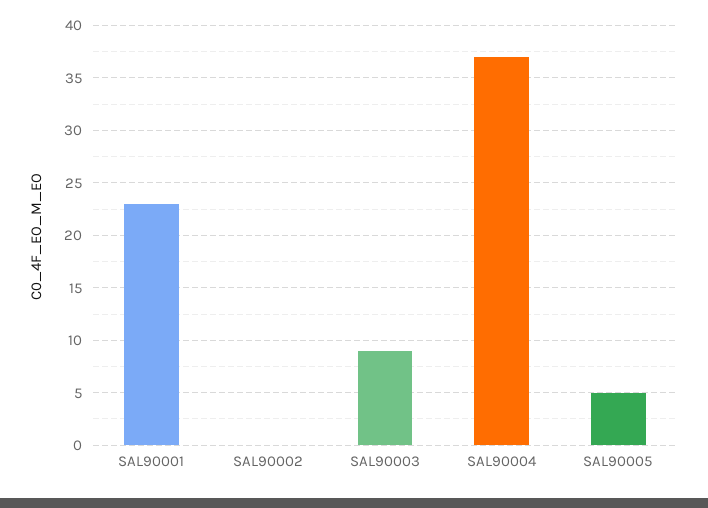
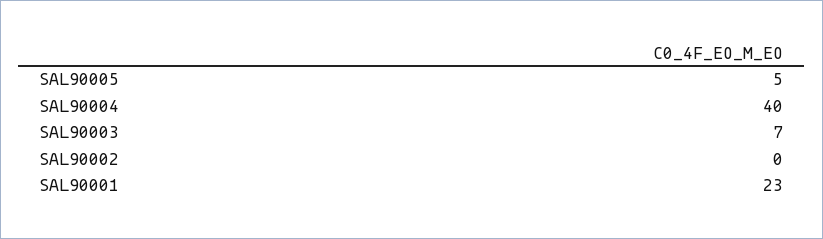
SAL90003: 9 -> 7
SAL90004: 37 -> 40

